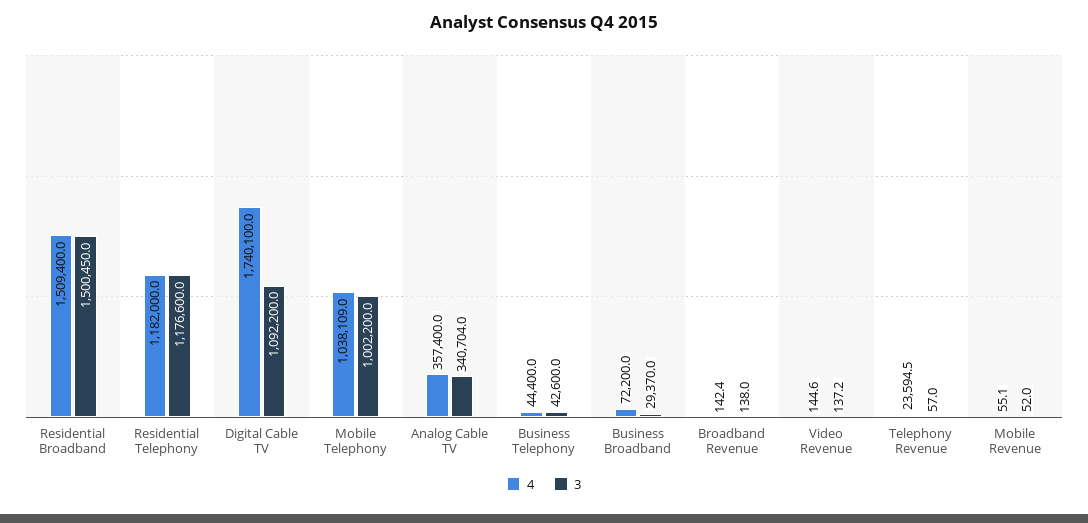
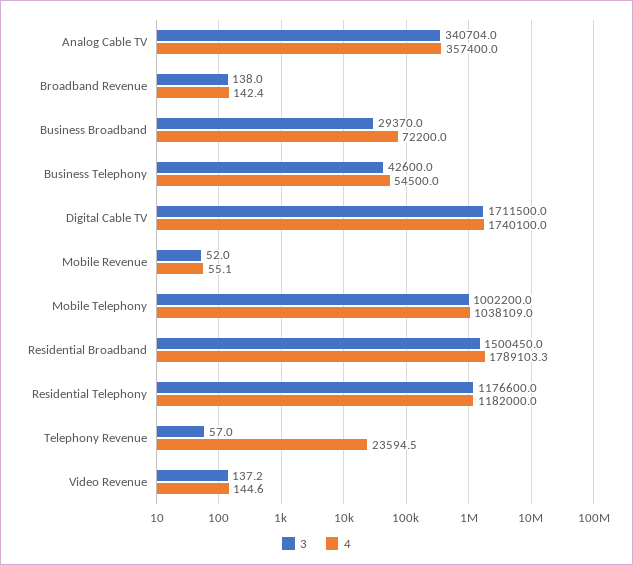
4, Residential Broadband: 1509400 -> 1789103.3
3, Digital Cable TV: 1092200 -> 1711500
4, Business Telephony: 44400 -> 54500

